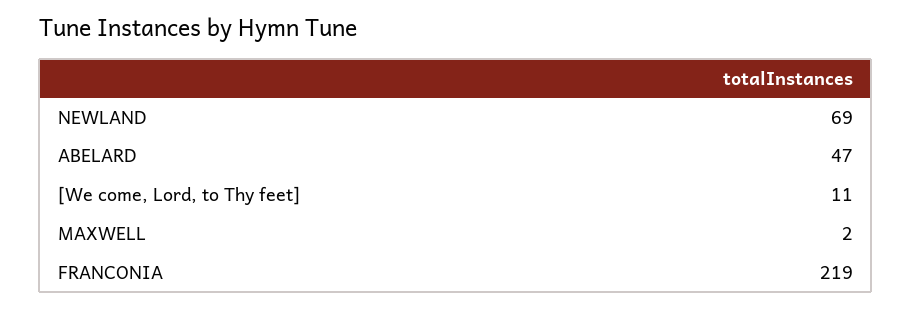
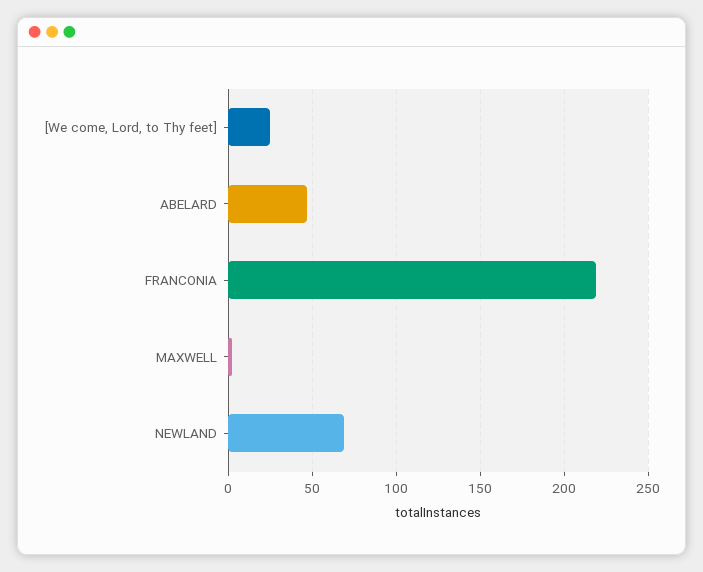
[We come, Lord, to Thy feet]: 11 -> 25

